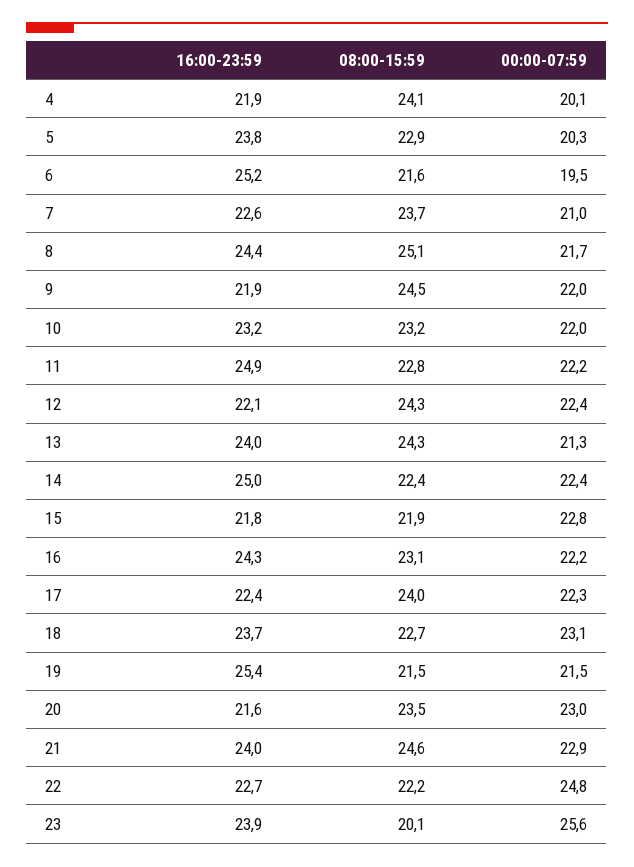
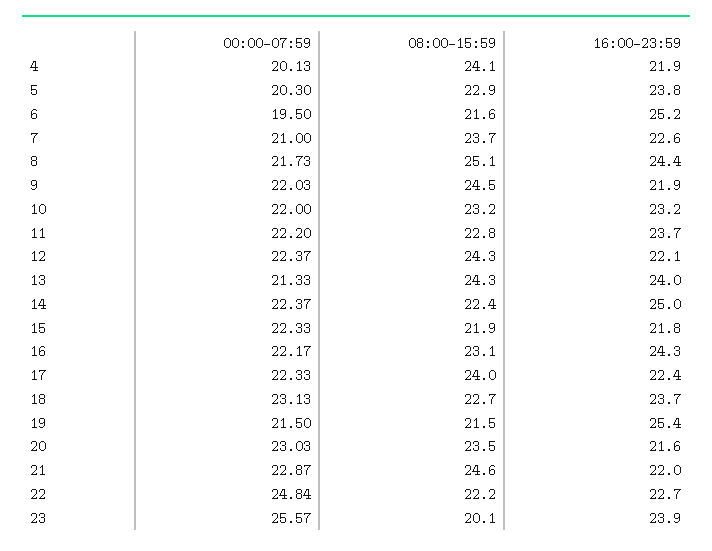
16:00-23:59, 11: 24.9 -> 23.7
00:00-07:59, 15: 22.8 -> 22.33
16:00-23:59, 21: 24 -> 22

